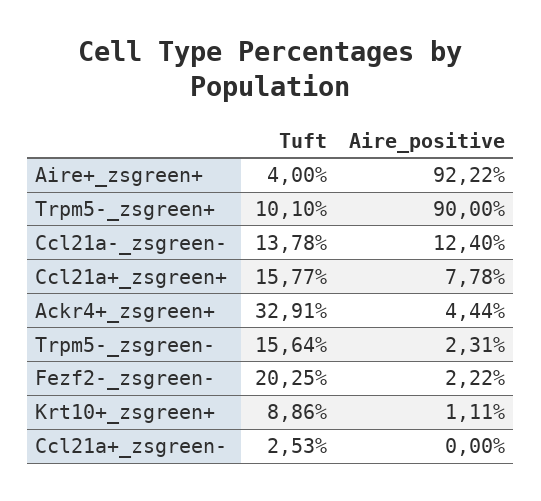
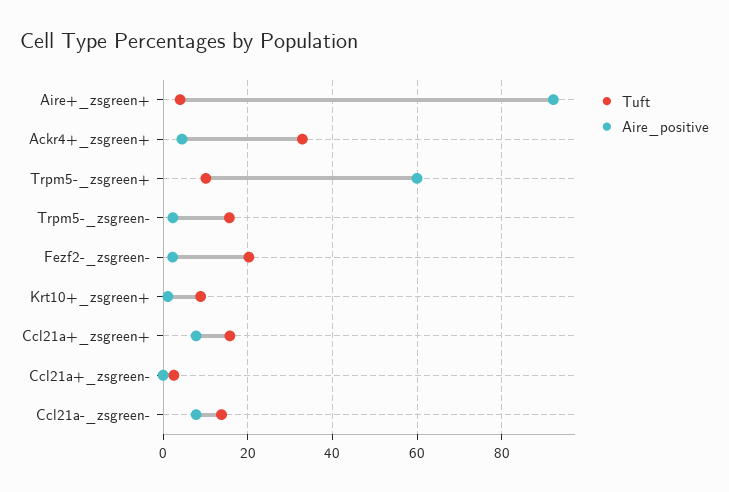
Aire_positive, Trpm5-_zsgreen+: 90 -> 60
Aire_positive, Ccl21a-_zsgreen-: 12.4 -> 8

